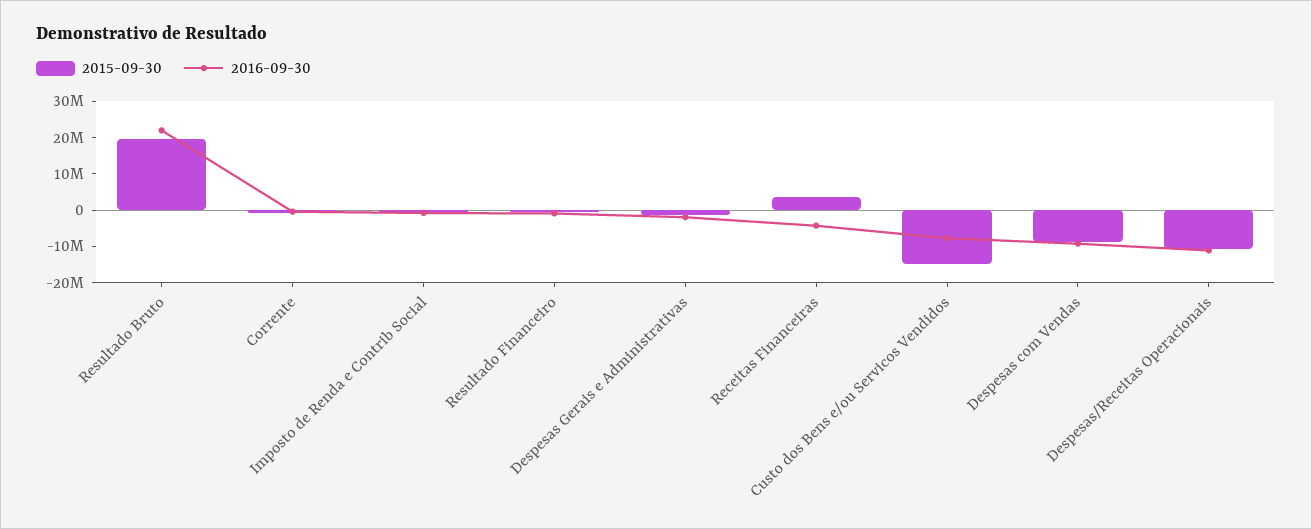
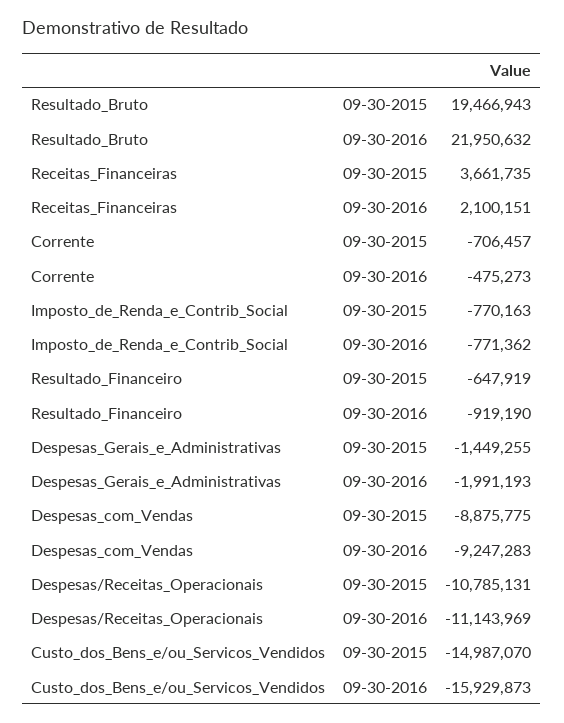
2016-09-30, Receitas Financeiras: -5000000 -> 2100151
2016-09-30, Custo dos Bens e/ou Servicos Vendidos: -7500000 -> -15929873

